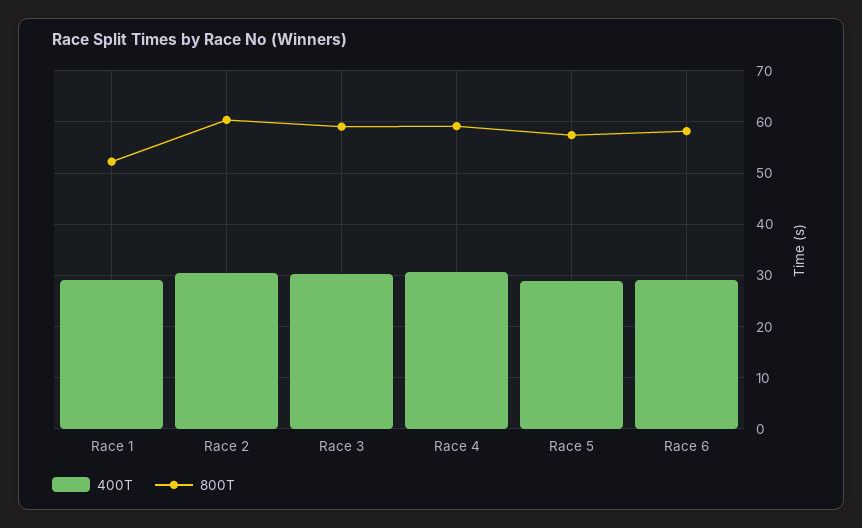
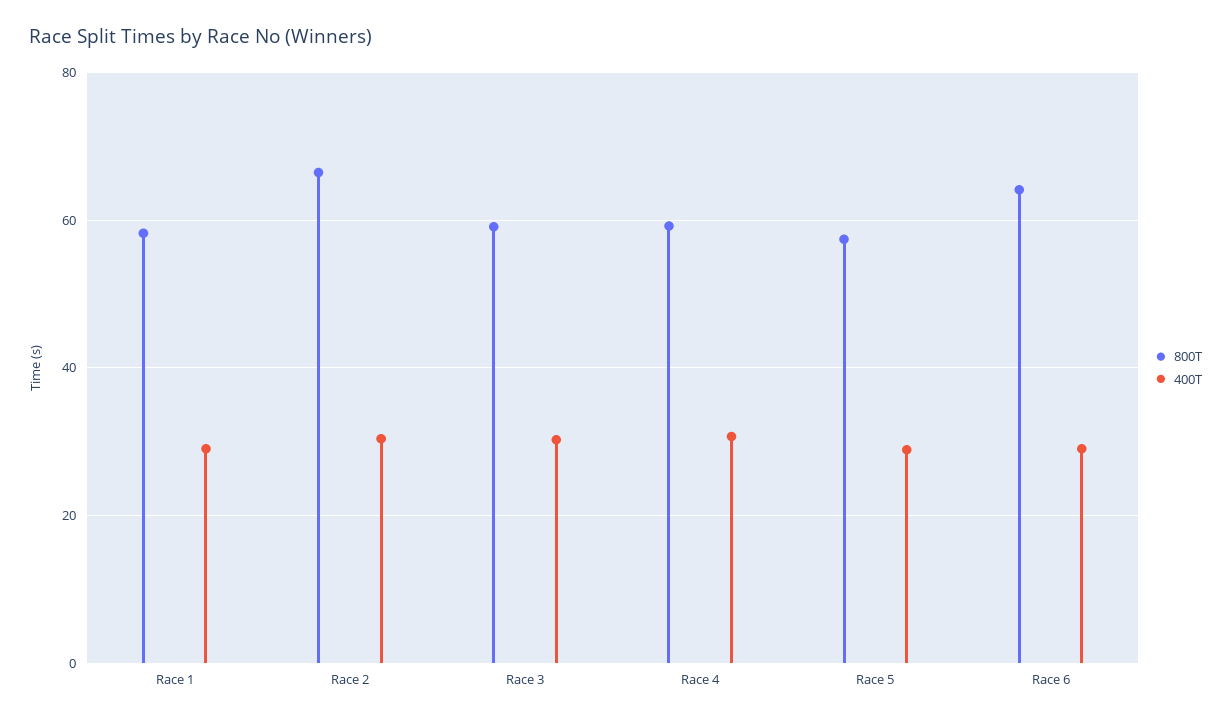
800T, Race 1: 52 -> 58
800T, Race 2: 60 -> 66
800T, Race 6: 58 -> 64

